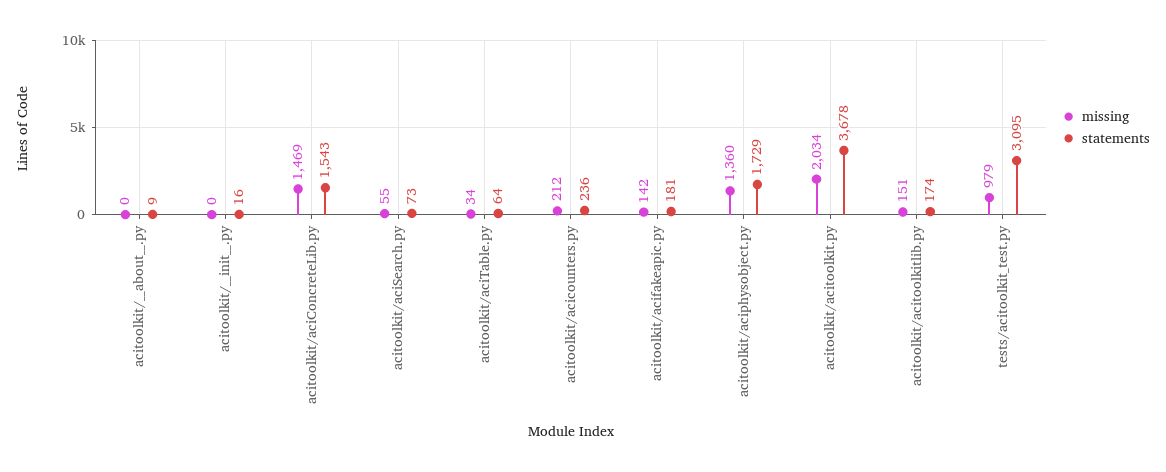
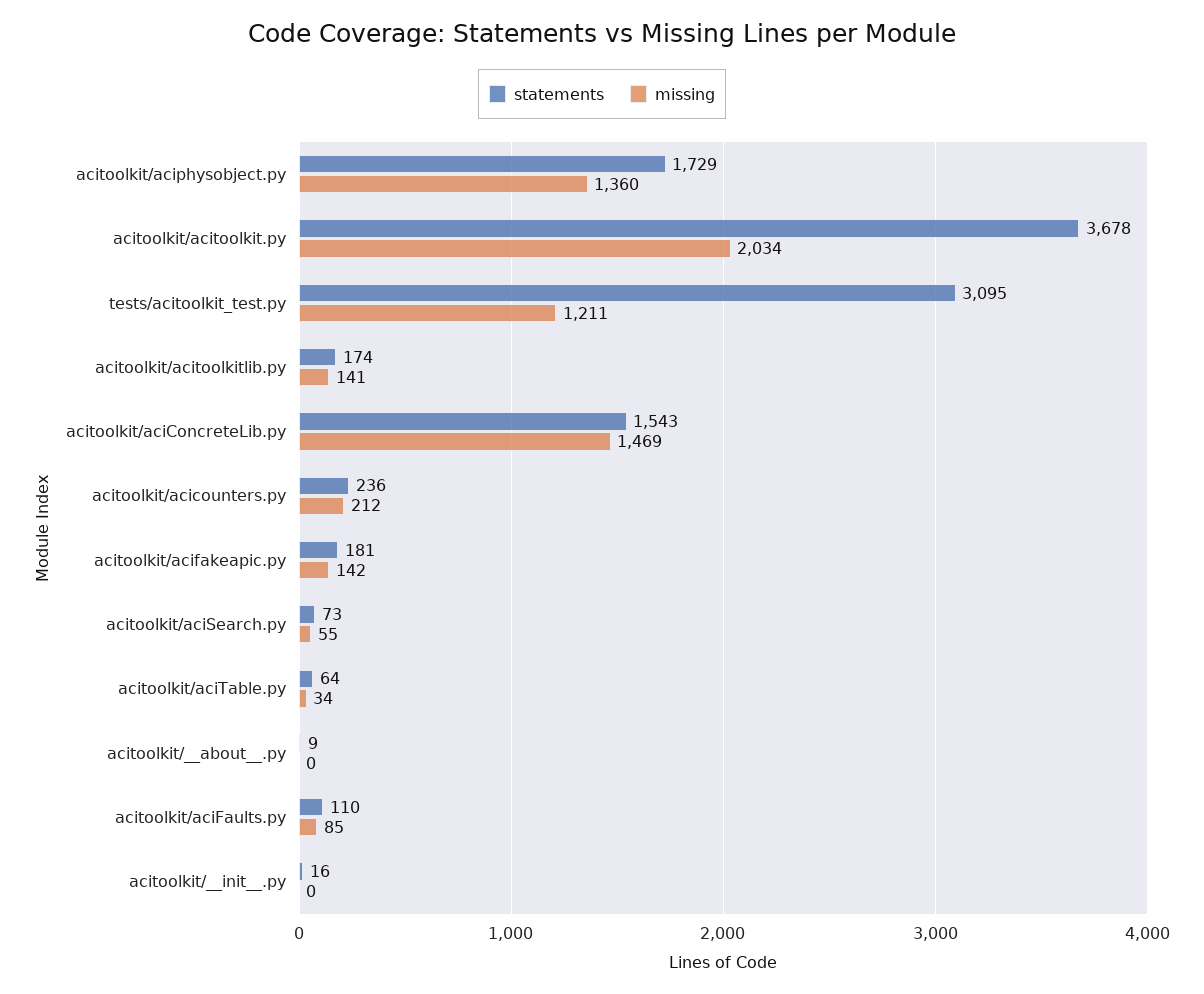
missing, acitoolkit/acitoolkitlib.py: 151 -> 141
missing, tests/acitoolkit_test.py: 979 -> 1211
statements, acitoolkit/aciFaults.py: none -> 110
missing, acitoolkit/aciFaults.py: none -> 85

